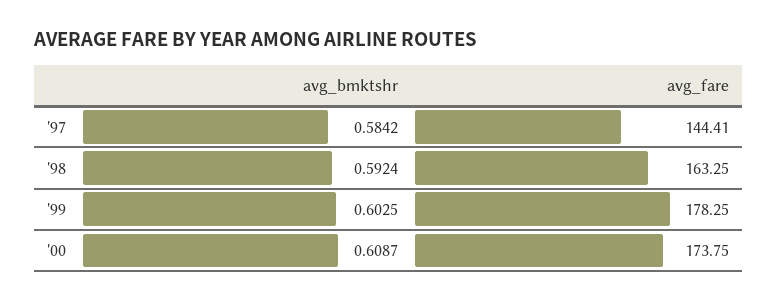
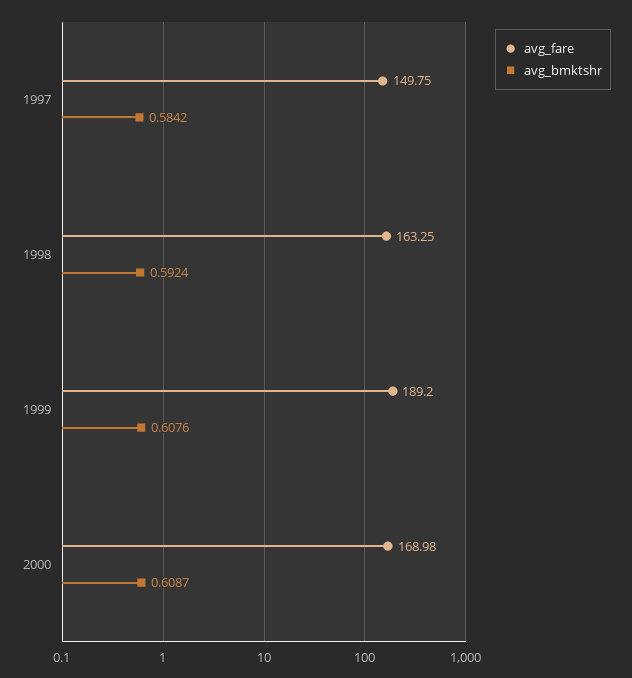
avg_fare, '97: 144.41 -> 149.75
avg_bmktshr, '99: 0.6025 -> 0.6076
avg_fare, '99: 178.25 -> 189.2
avg_fare, '00: 173.75 -> 168.98

